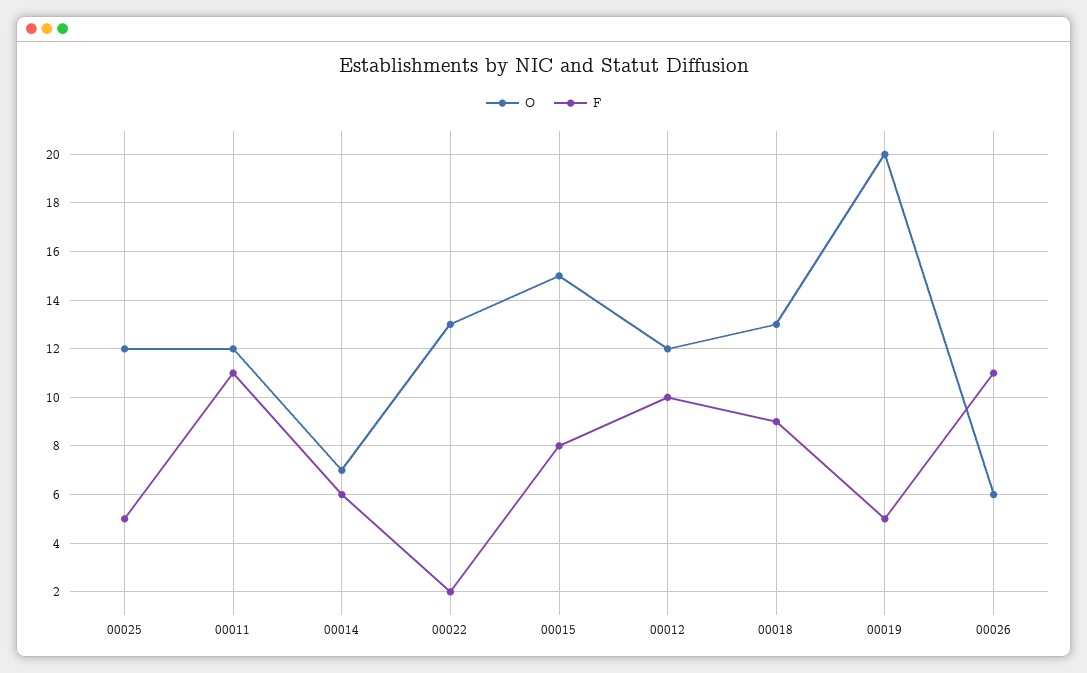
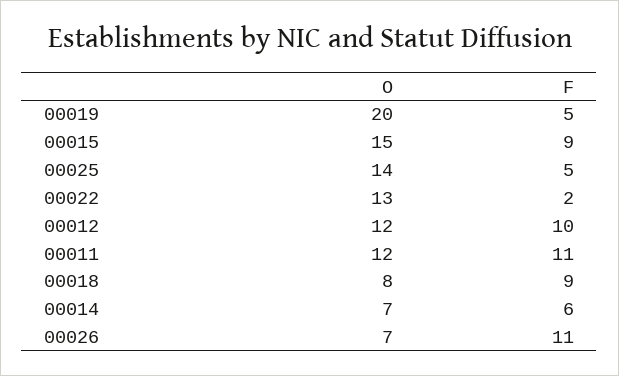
O, 00025: 12 -> 14
F, 00015: 8 -> 9
O, 00018: 13 -> 8
O, 00026: 6 -> 7

